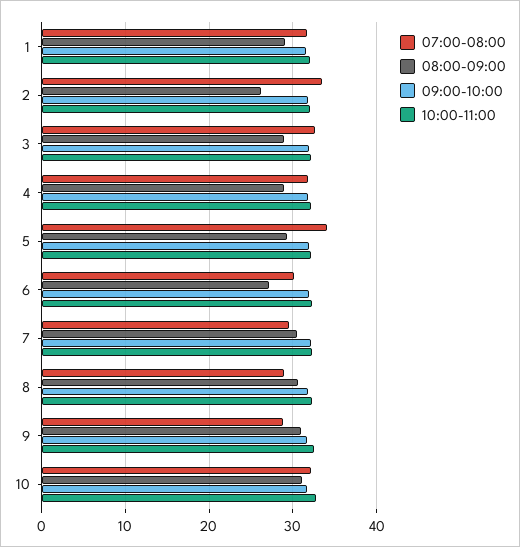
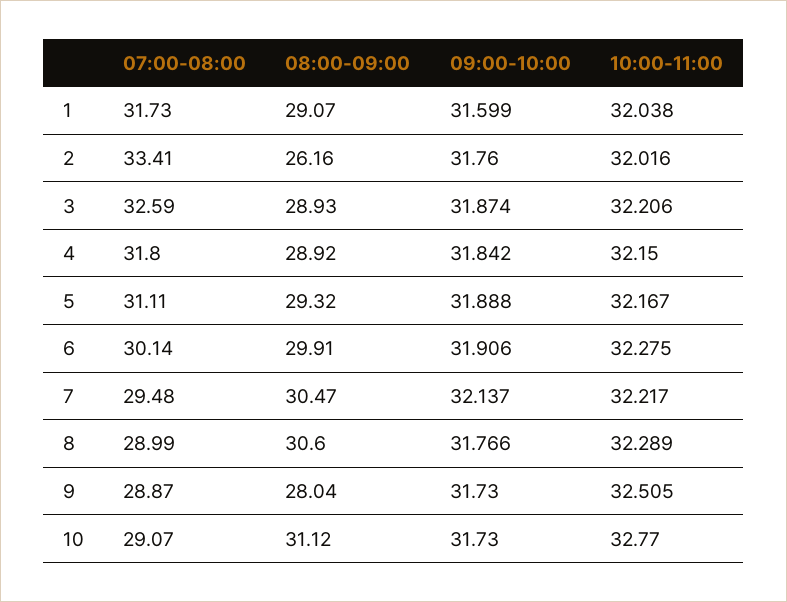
07:00-08:00, 5: 34 -> 31.11
08:00-09:00, 6: 27 -> 29.91
08:00-09:00, 9: 31 -> 28.04
07:00-08:00, 10: 32 -> 29.07

